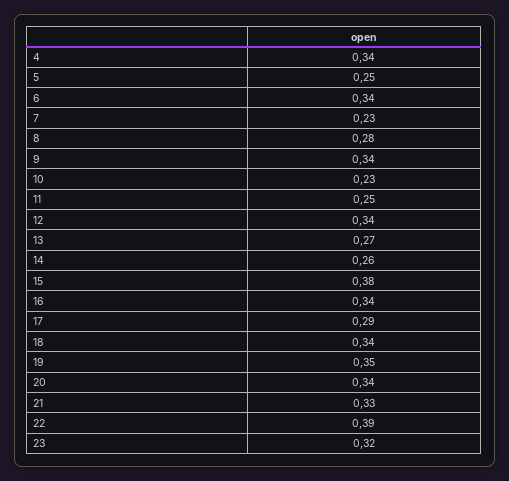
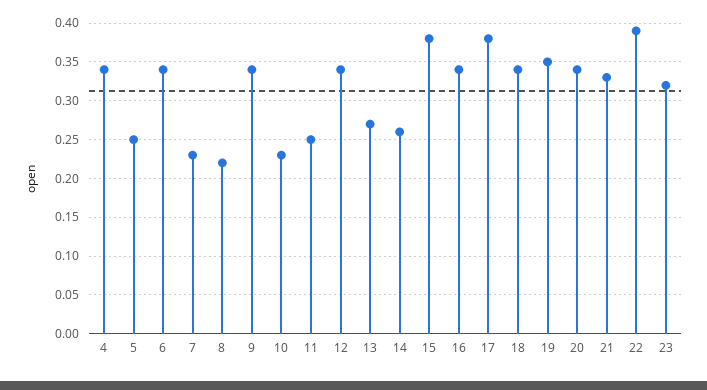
8: 0.28 -> 0.22
17: 0.29 -> 0.38

